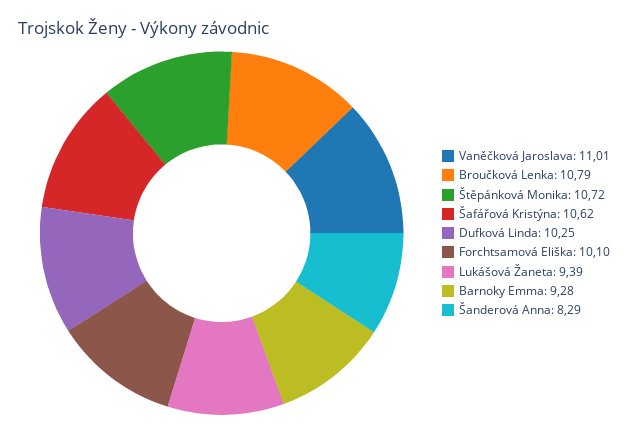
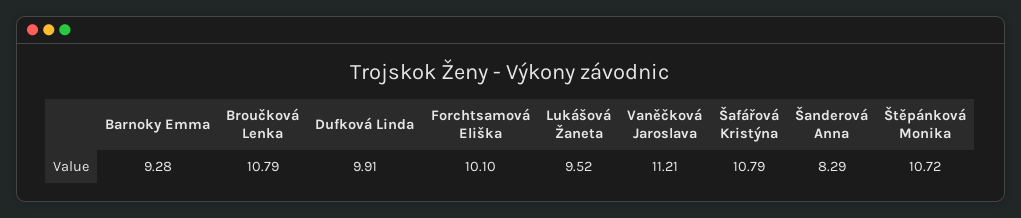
Vaněčková Jaroslava: 11.01 -> 11.21
Šafářová Kristýna: 10.62 -> 10.79
Dufková Linda: 10.25 -> 9.91
Lukášová Žaneta: 9.39 -> 9.52

